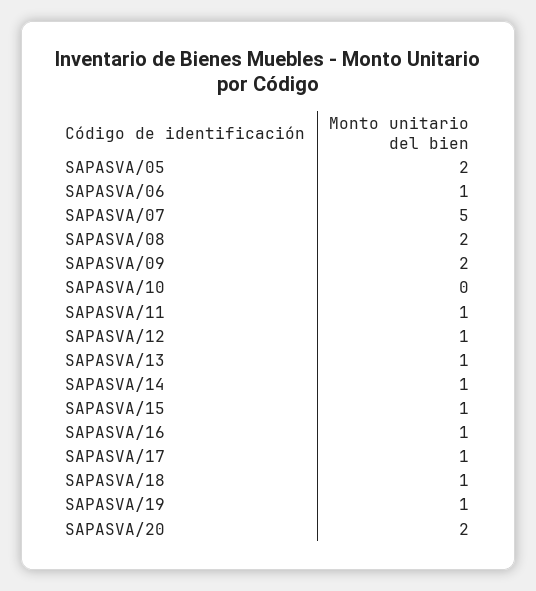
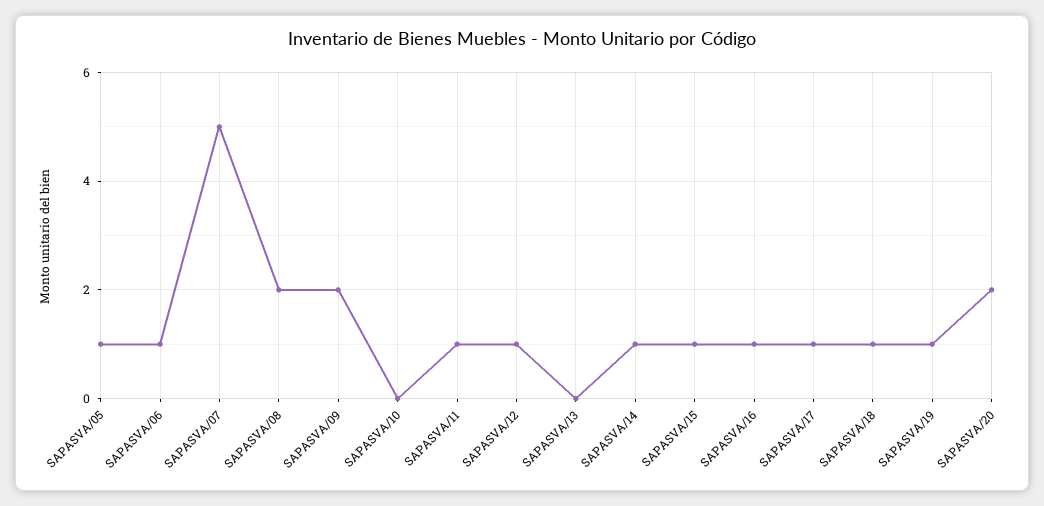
SAPASVA/05: 2 -> 1
SAPASVA/13: 1 -> 0

